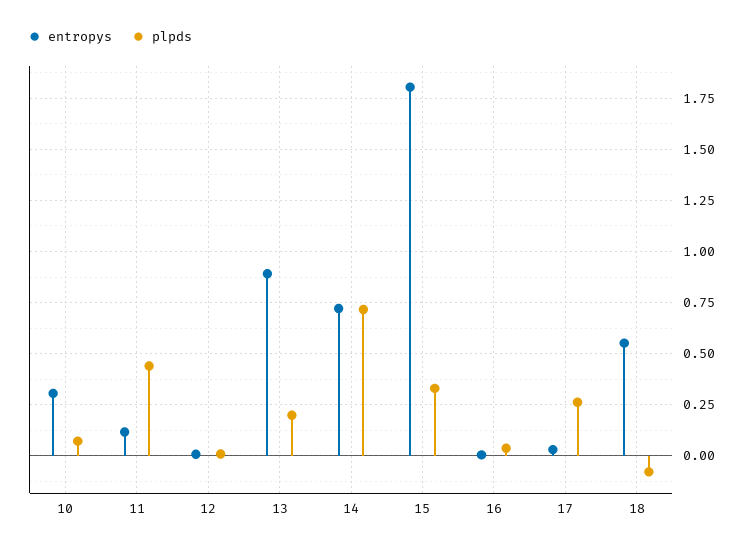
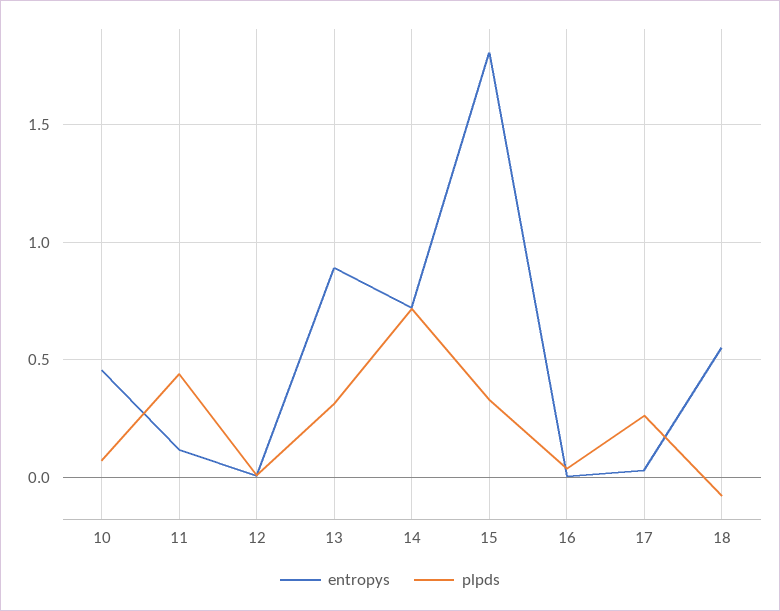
entropys, 10: 0.3 -> 0.45
plpds, 13: 0.2 -> 0.3

